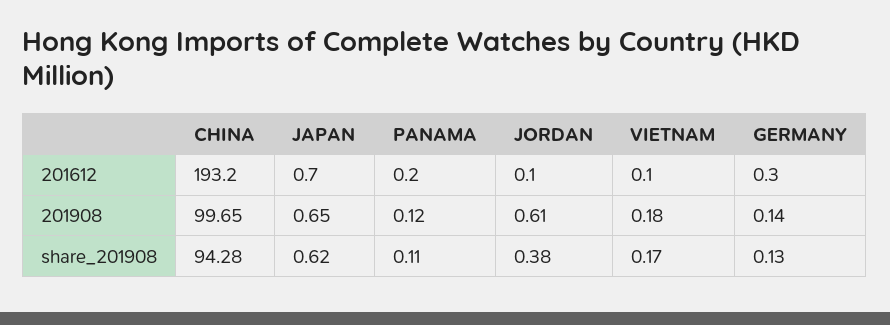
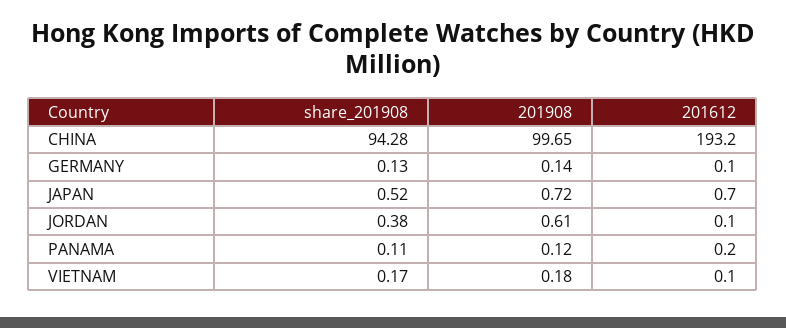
GERMANY, 201612: 0.3 -> 0.1
JAPAN, 201908: 0.65 -> 0.72
JAPAN, share_201908: 0.62 -> 0.52

